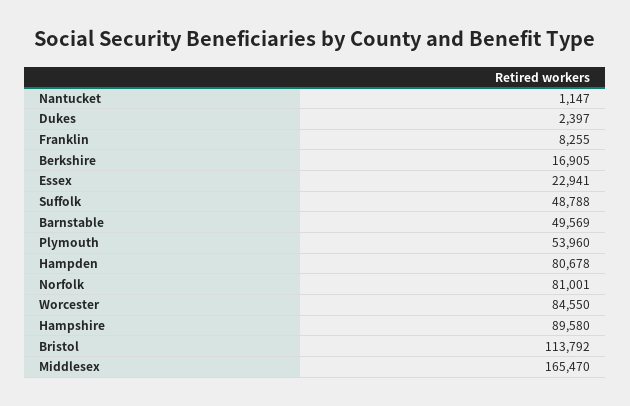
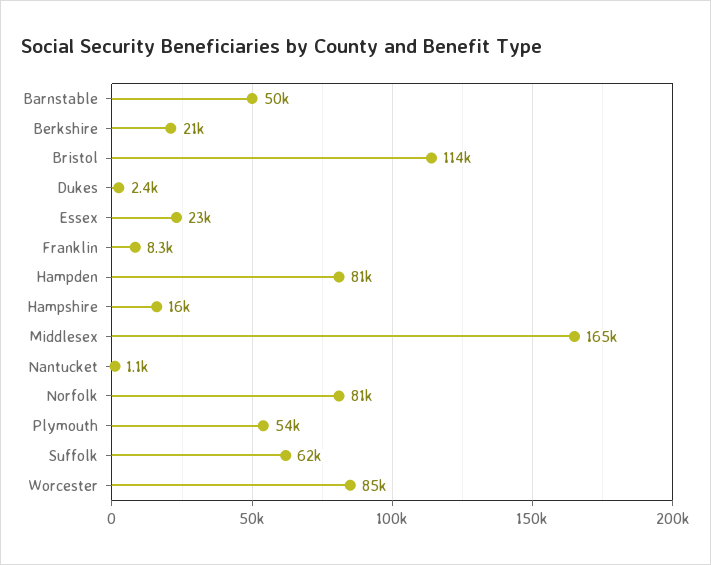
Berkshire: 16905 -> 21000
Suffolk: 48788 -> 62000
Hampshire: 89580 -> 16000

